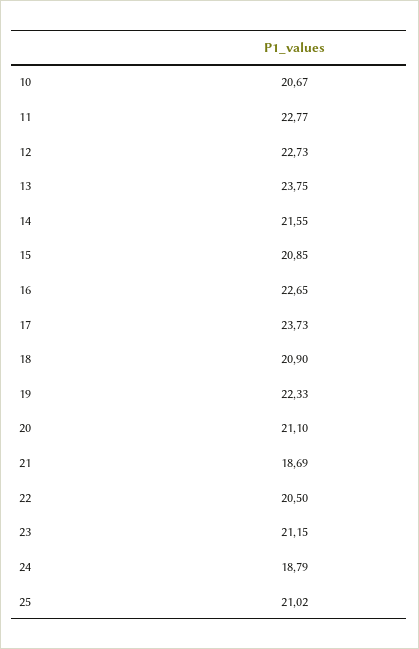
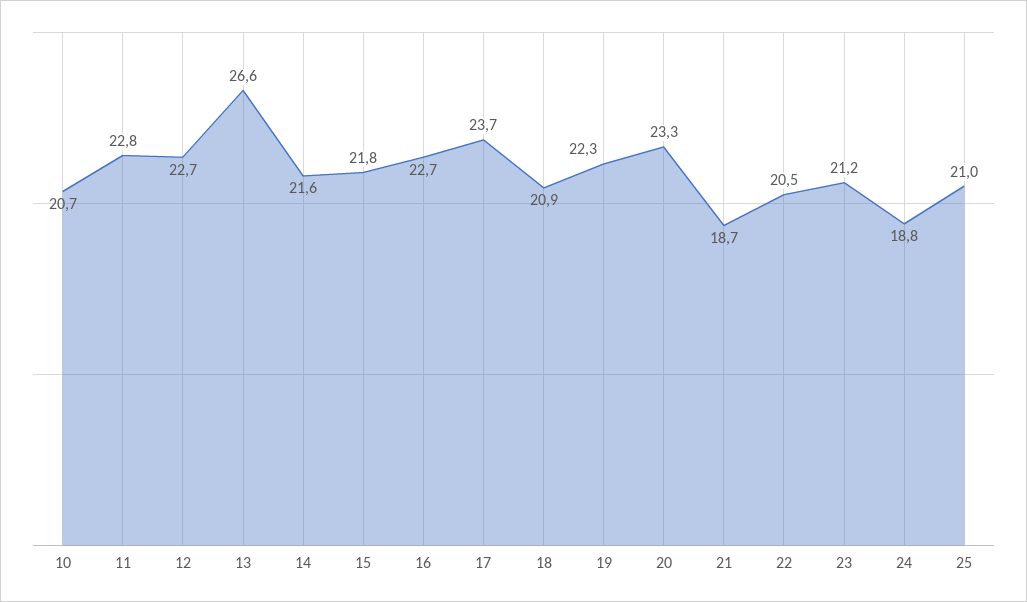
13: 23.75 -> 26.6
15: 20.85 -> 21.8
20: 21.1 -> 23.3

